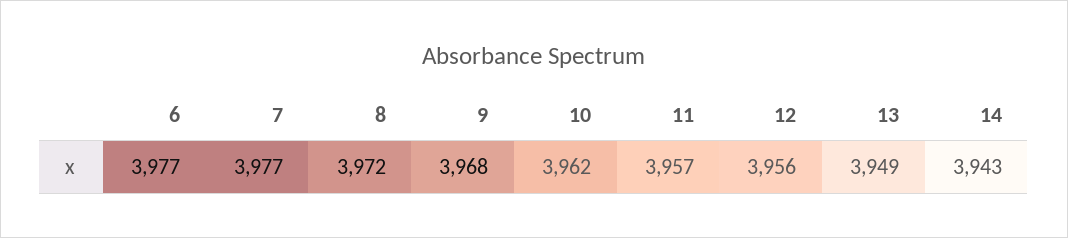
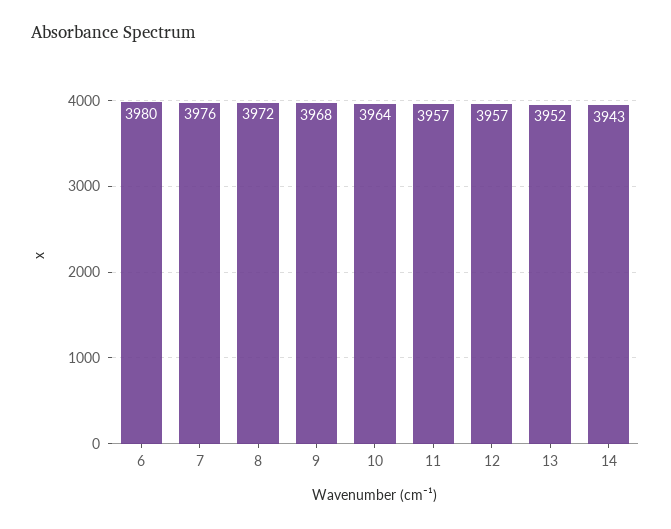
6: 3977 -> 3980
7: 3977 -> 3976
10: 3962 -> 3964
12: 3956 -> 3957
13: 3949 -> 3952

